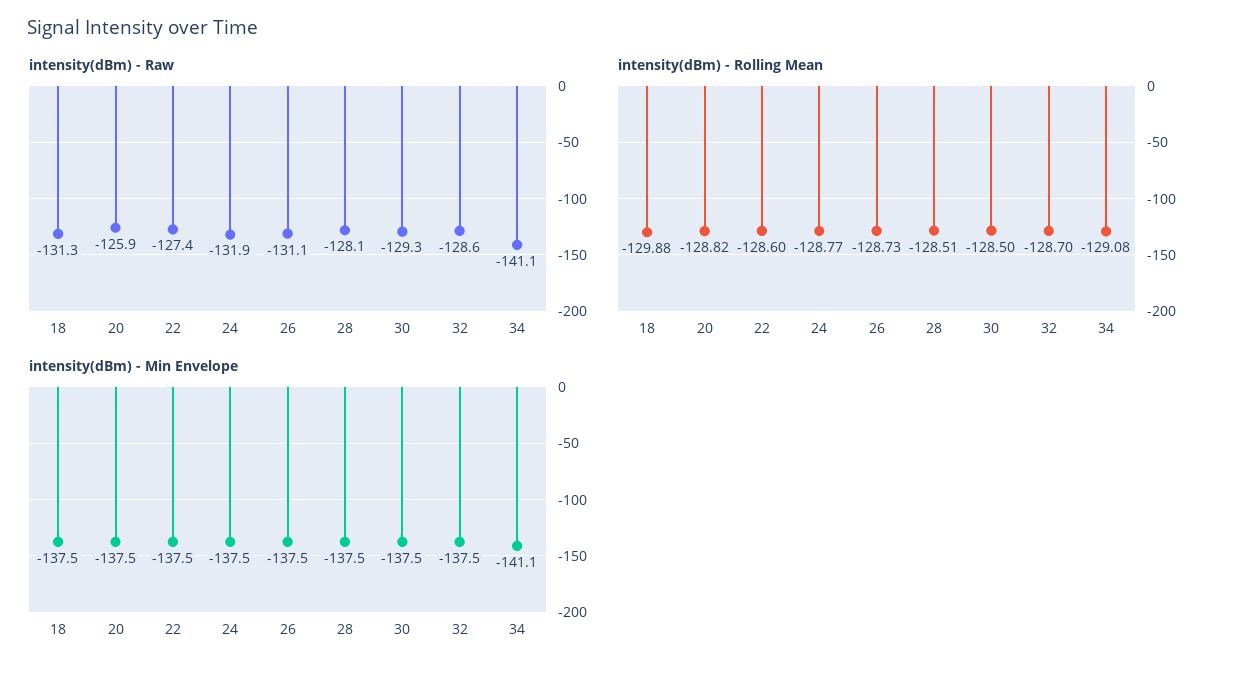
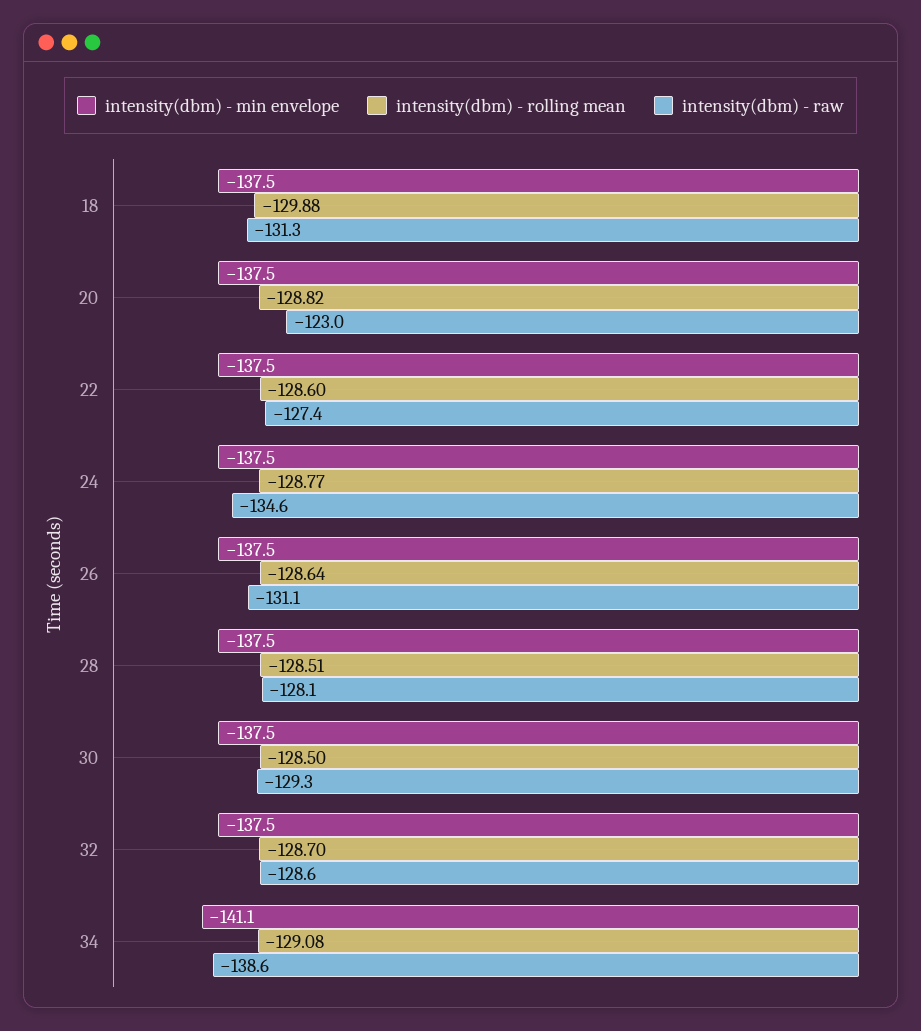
intensity(dBm) - Raw, 20: -125.9 -> -123
intensity(dBm) - Raw, 24: -131.9 -> -134.6
intensity(dBm) - Raw, 34: -141.1 -> -138.6
intensity(dBm) - Rolling Mean, 26: -128.73 -> -128.64

